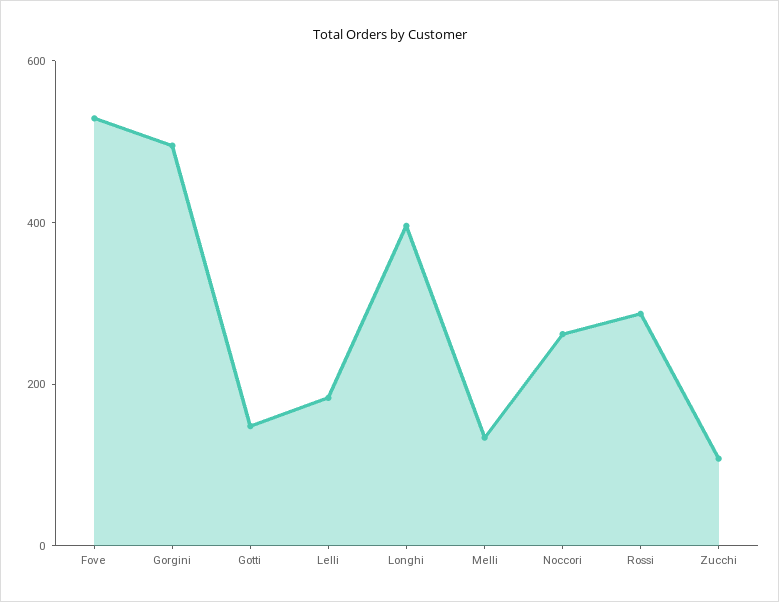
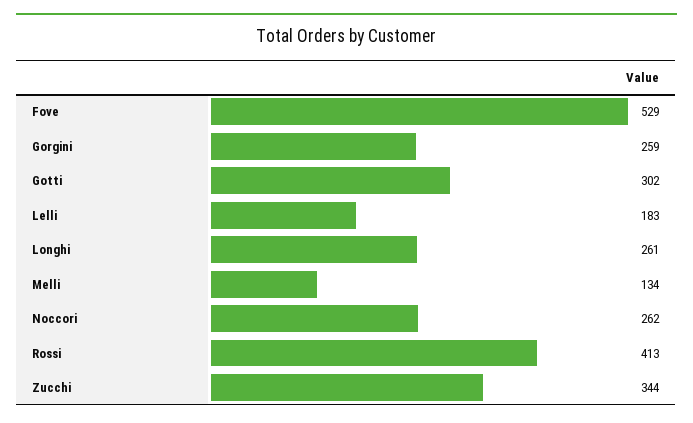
Gorgini: 500 -> 259
Gotti: 150 -> 302
Longhi: 400 -> 261
Rossi: 300 -> 413
Zucchi: 100 -> 344

